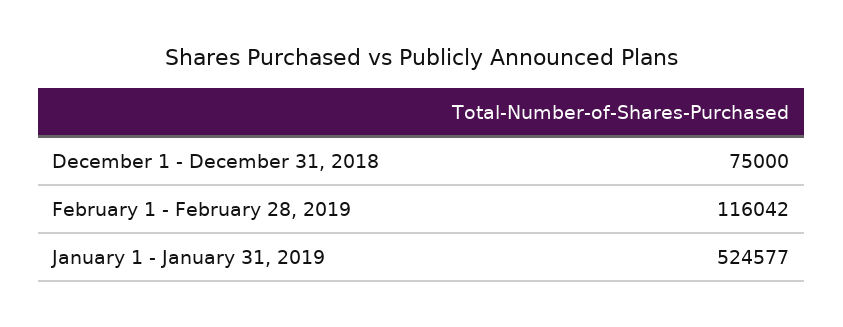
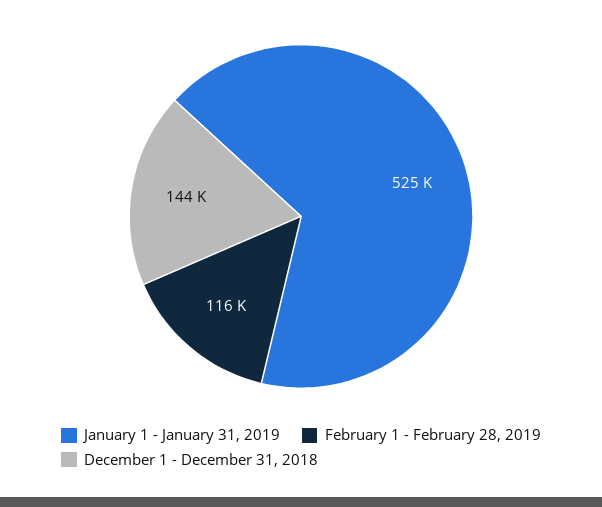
December 1 - December 31, 2018: 75000 -> 144000

